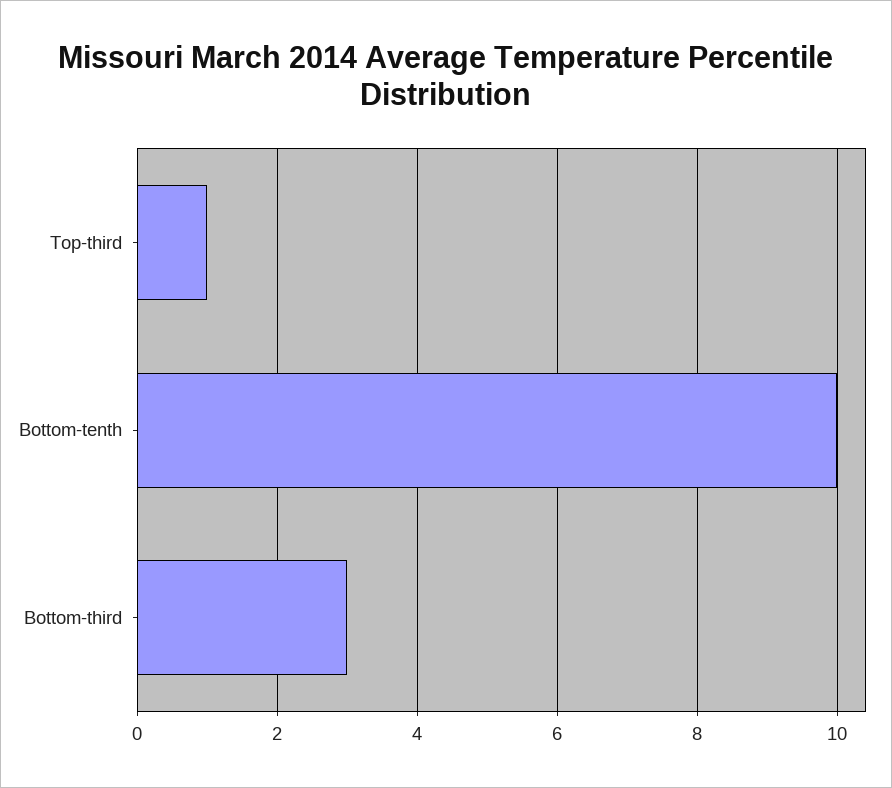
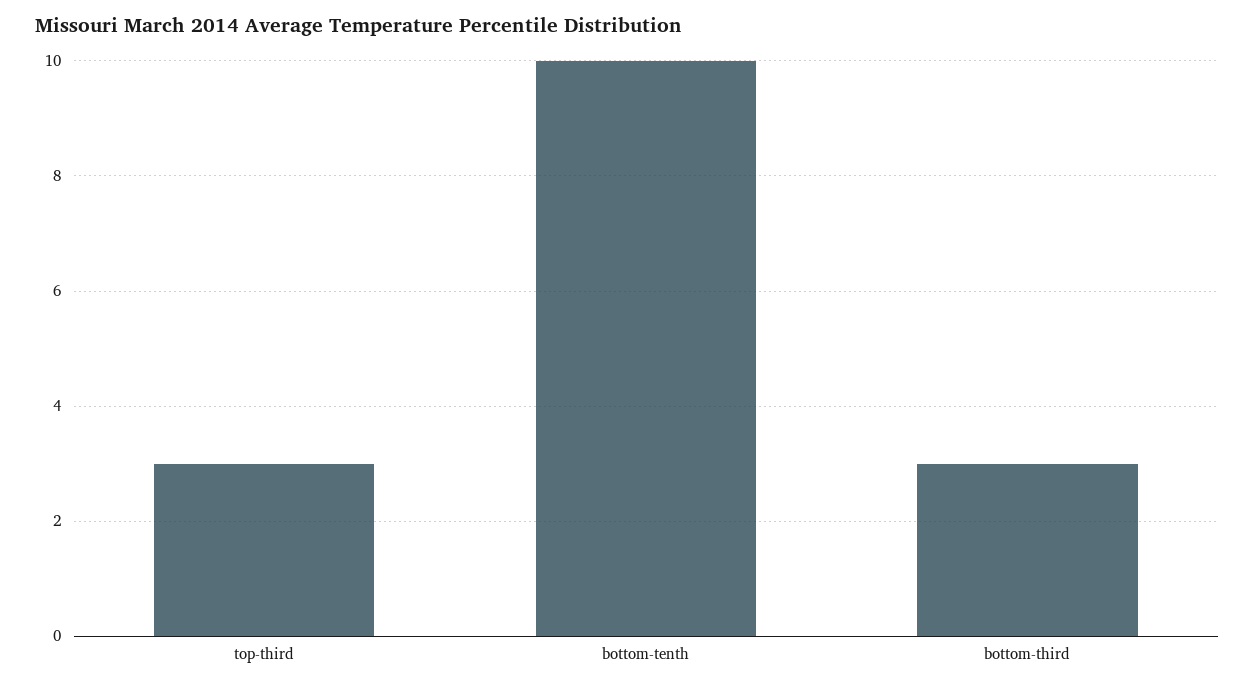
Top-third: 1 -> 3

